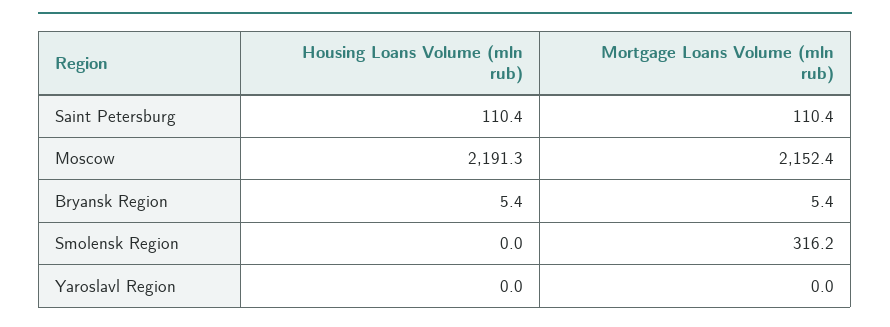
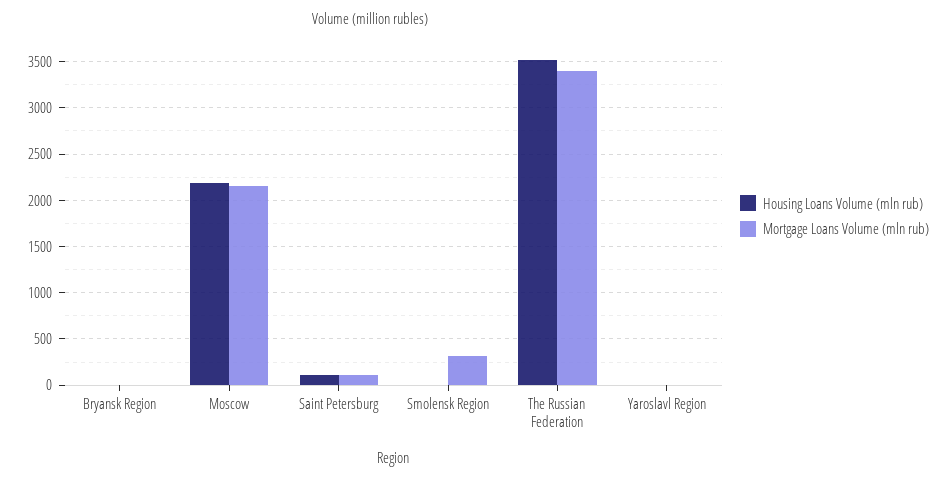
Housing Loans Volume (mln rub), The Russian Federation: none -> 3500
Mortgage Loans Volume (mln rub), The Russian Federation: none -> 3400

